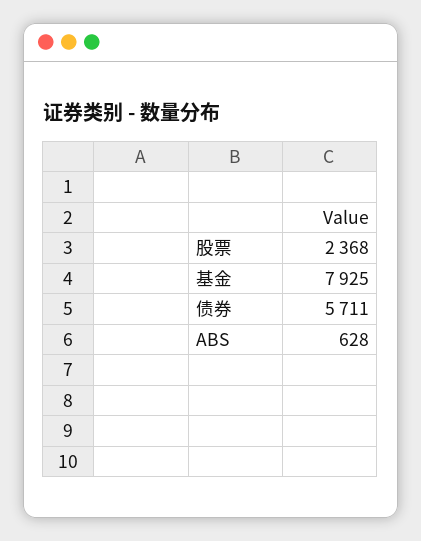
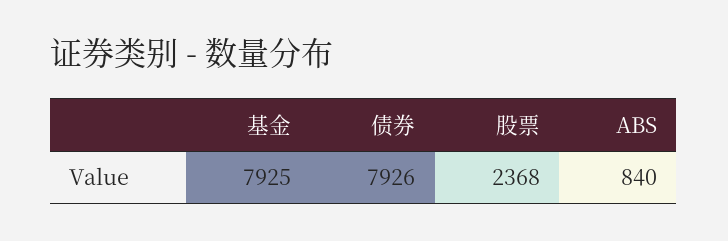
债券: 5711 -> 7926
ABS: 628 -> 840

